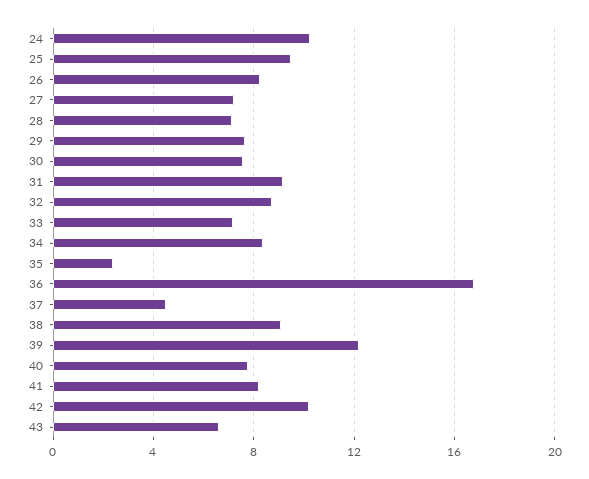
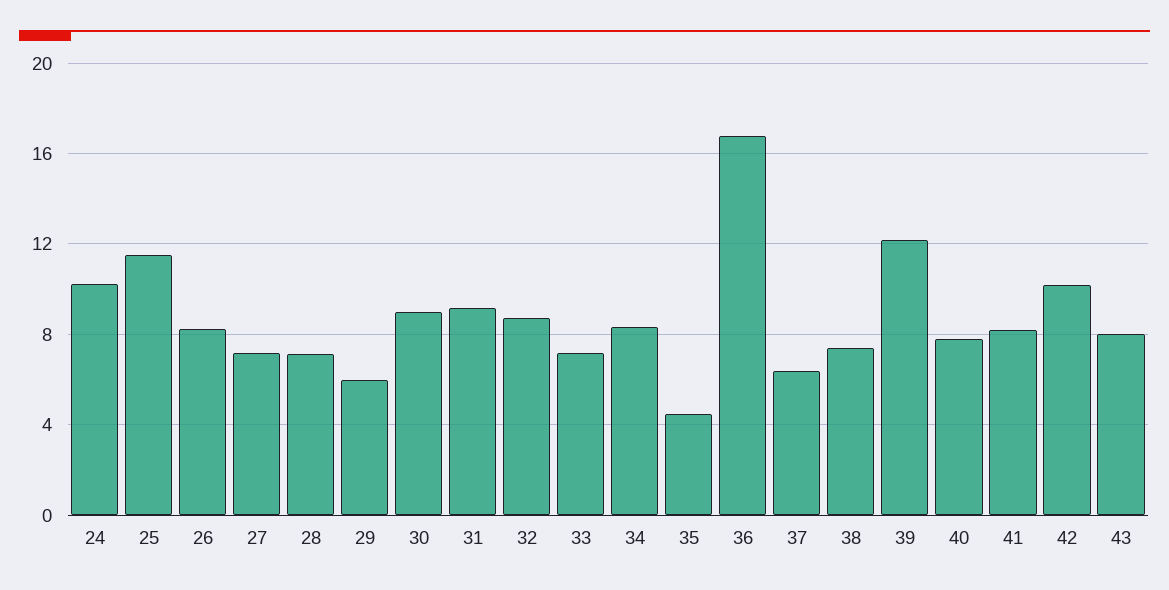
25: 9.5 -> 11.5
29: 7.5 -> 6
30: 7.5 -> 9
35: 2.5 -> 4.5
37: 4.5 -> 6.5
38: 9 -> 7.5
43: 6.5 -> 8

